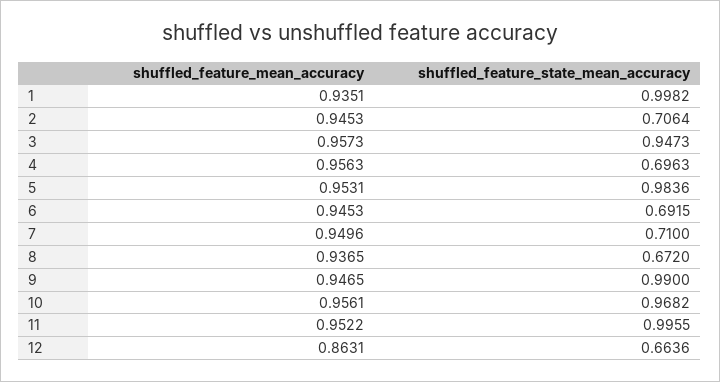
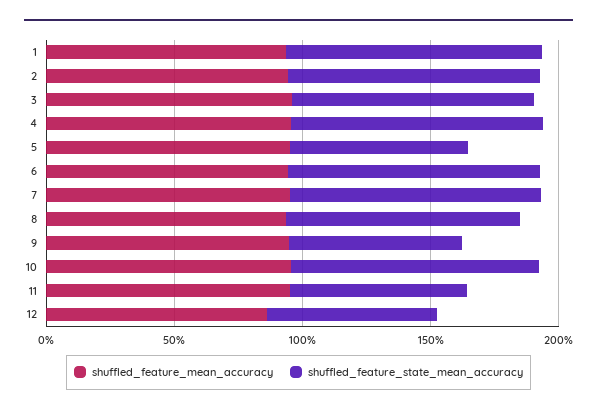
shuffled_feature_state_mean_accuracy, 2: 0.7064 -> 1
shuffled_feature_state_mean_accuracy, 4: 0.6963 -> 1
shuffled_feature_state_mean_accuracy, 5: 0.9836 -> 0.7
shuffled_feature_state_mean_accuracy, 6: 0.6915 -> 1
shuffled_feature_state_mean_accuracy, 7: 0.71 -> 1
shuffled_feature_state_mean_accuracy, 8: 0.672 -> 0.9
shuffled_feature_state_mean_accuracy, 9: 0.99 -> 0.7
shuffled_feature_state_mean_accuracy, 11: 0.9955 -> 0.7

